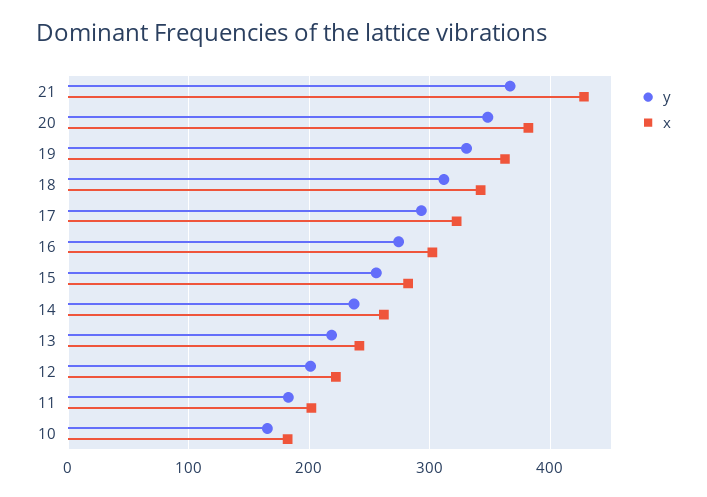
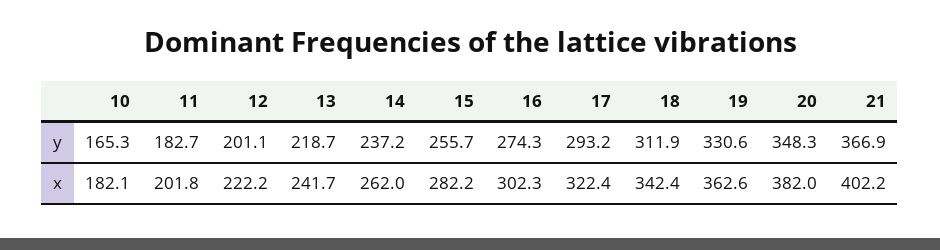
x, 21: 430 -> 402.2

